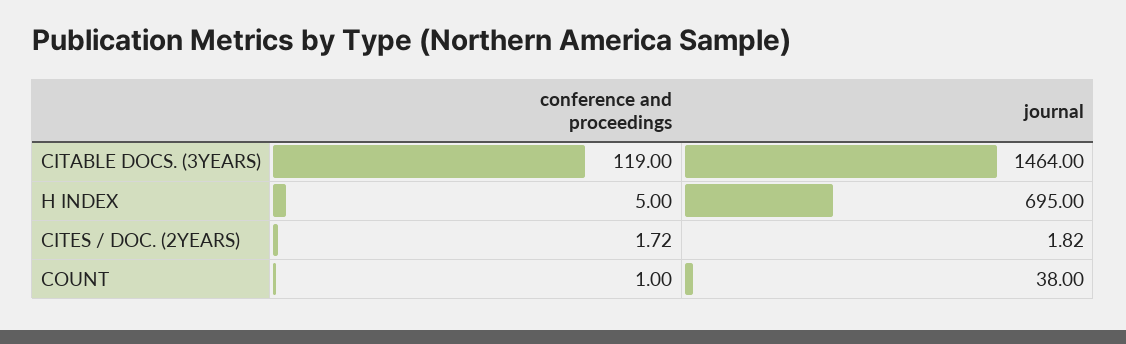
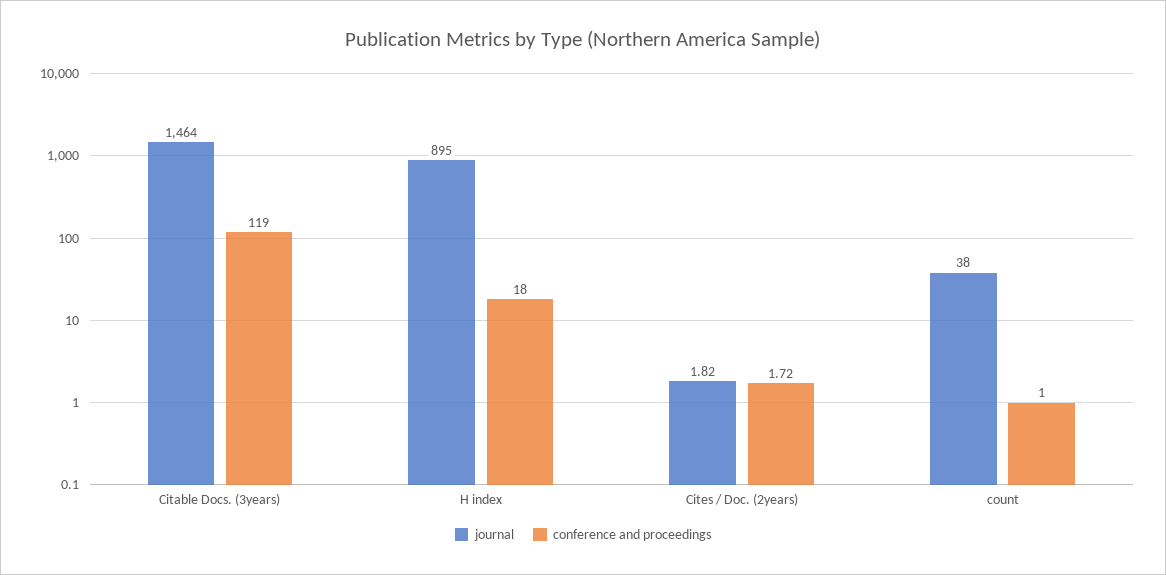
conference and proceedings, H INDEX: 5 -> 18
journal, H INDEX: 695 -> 895

